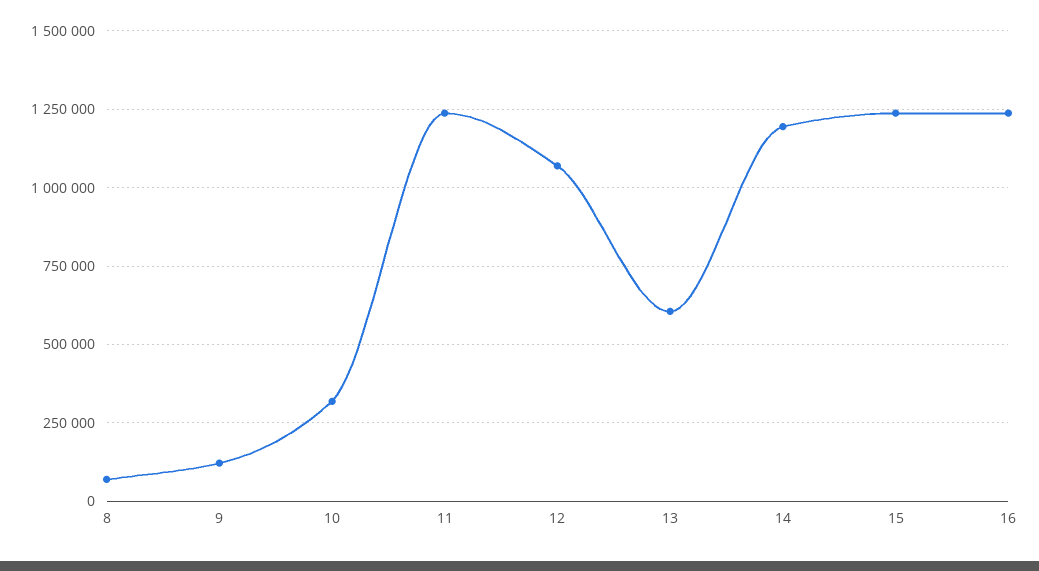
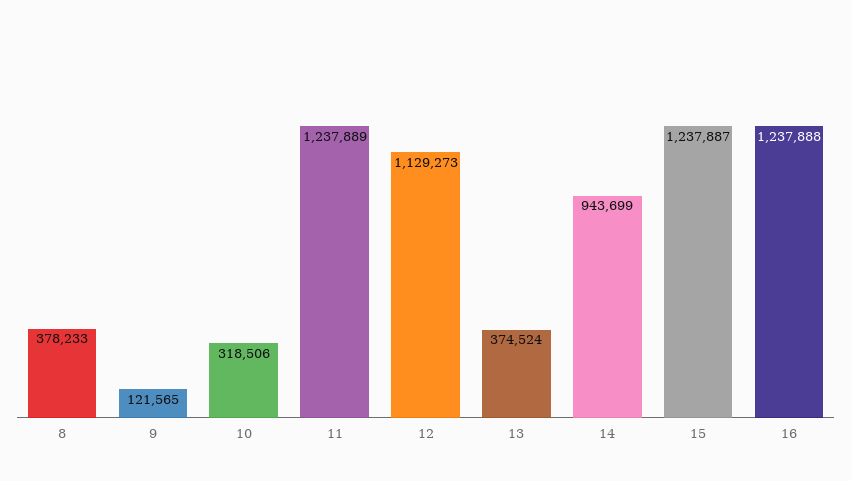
8: 75000 -> 378233
12: 1075000 -> 1129273
13: 600000 -> 374524
14: 1200000 -> 943699

